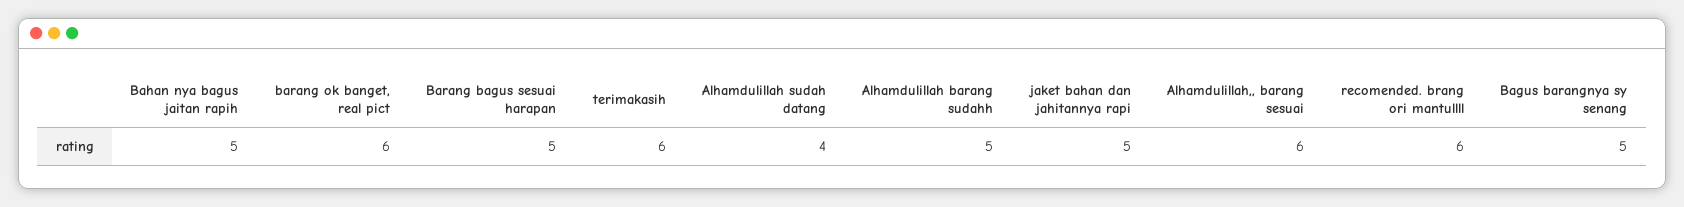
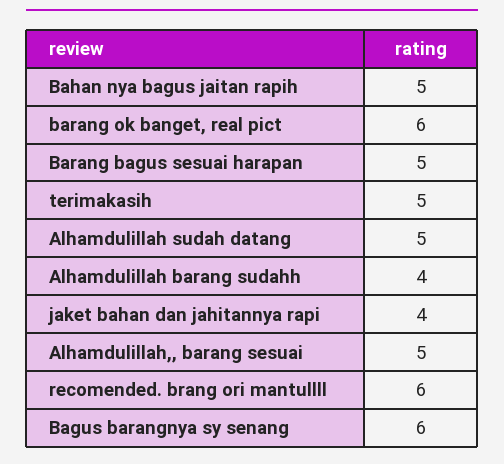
terimakasih: 6 -> 5
Alhamdulillah sudah datang: 4 -> 5
Alhamdulillah barang sudahh: 5 -> 4
jaket bahan dan jahitannya rapi: 5 -> 4
Alhamdulillah,, barang sesuai: 6 -> 5
Bagus barangnya sy senang: 5 -> 6

